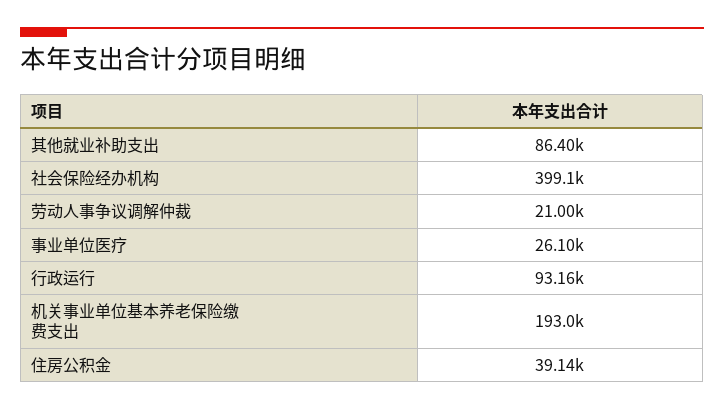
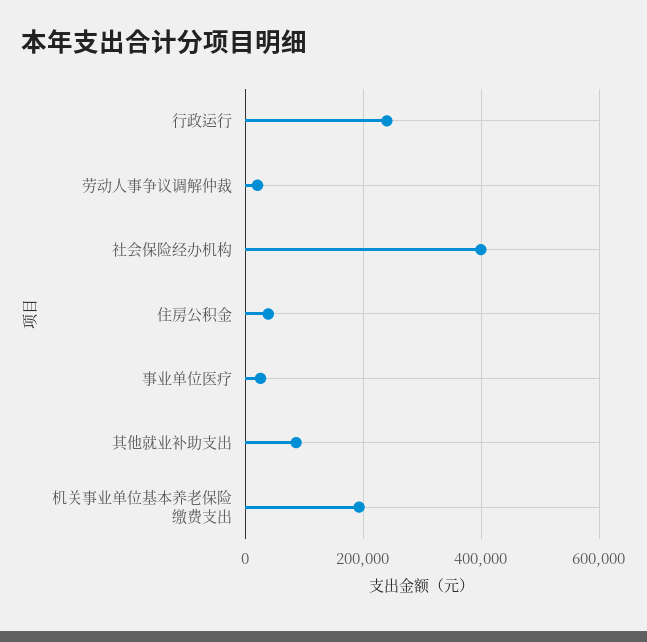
行政运行: 93160 -> 240000

